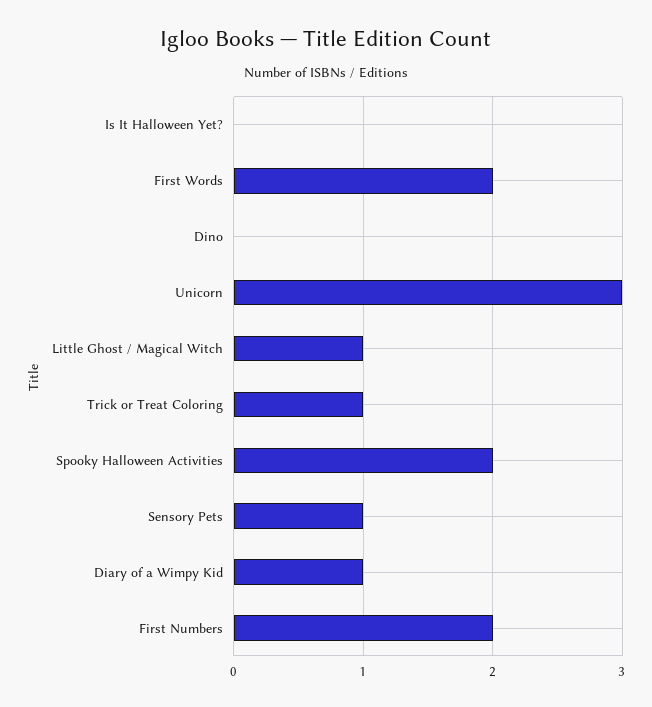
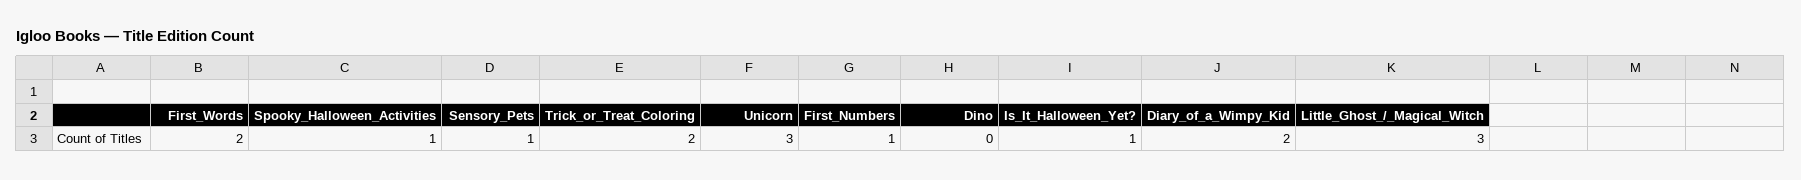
Is It Halloween Yet?: 0 -> 1
Little Ghost / Magical Witch: 1 -> 3
Trick or Treat Coloring: 1 -> 2
Spooky Halloween Activities: 2 -> 1
Diary of a Wimpy Kid: 1 -> 2
First Numbers: 2 -> 1

